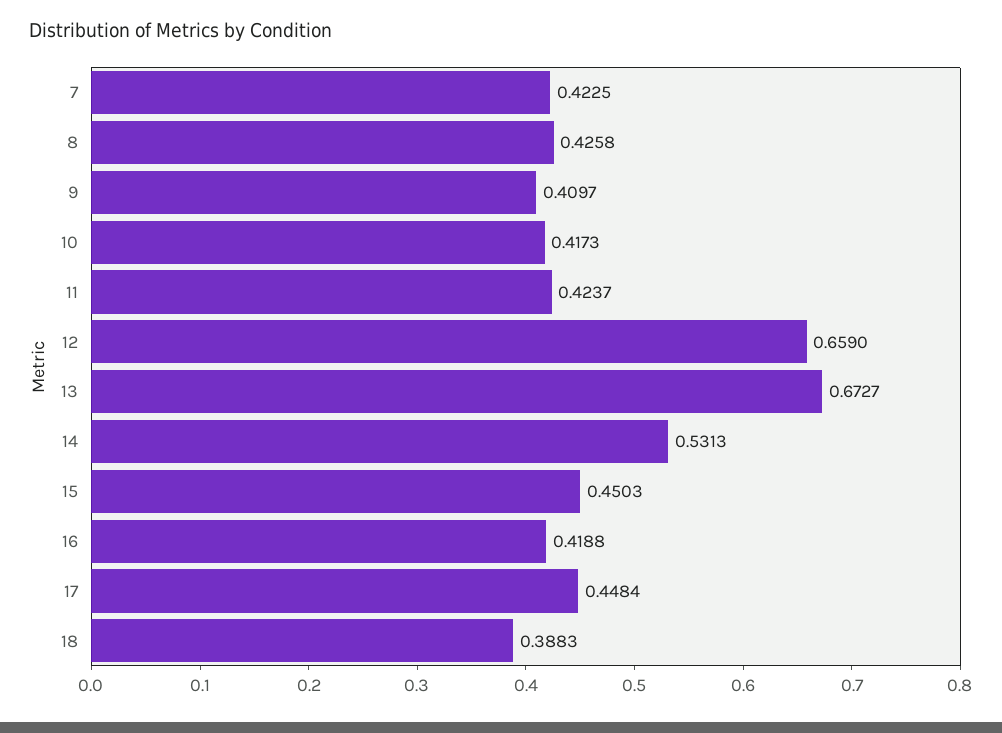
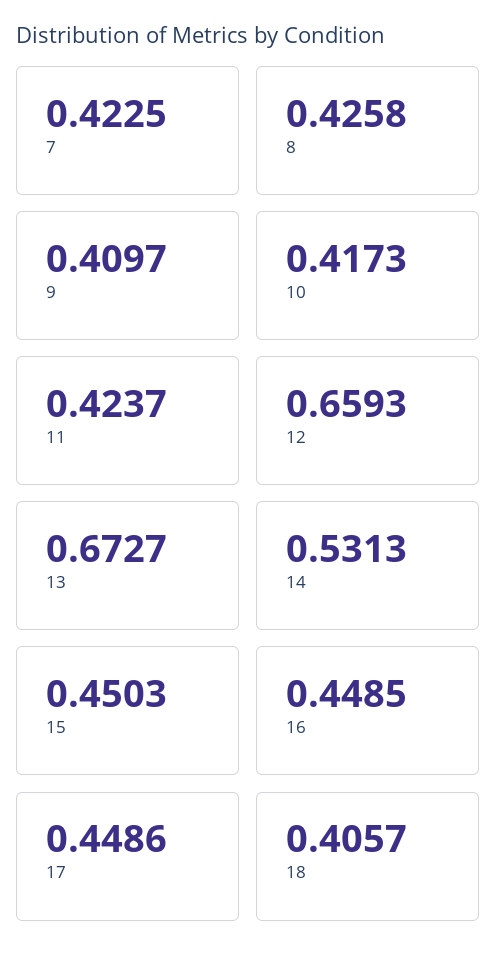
12: 0.659 -> 0.6593
16: 0.4188 -> 0.4485
17: 0.4484 -> 0.4486
18: 0.3883 -> 0.4057

